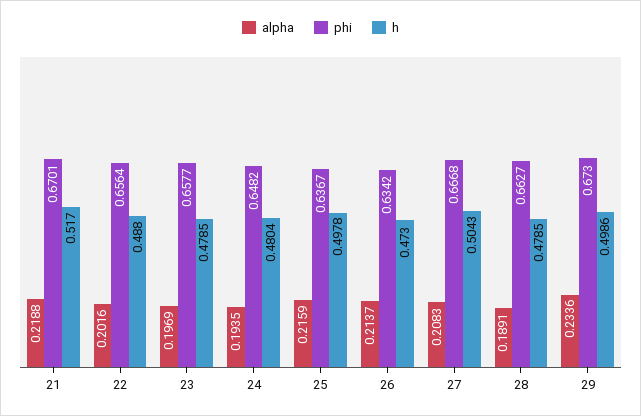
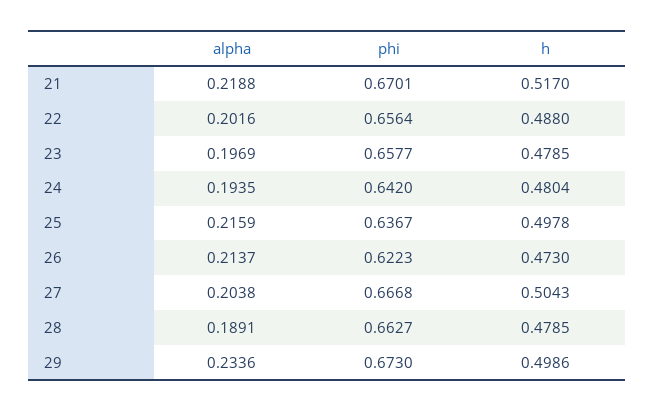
phi, 24: 0.6482 -> 0.642
phi, 26: 0.6342 -> 0.6223
alpha, 27: 0.2083 -> 0.2038

